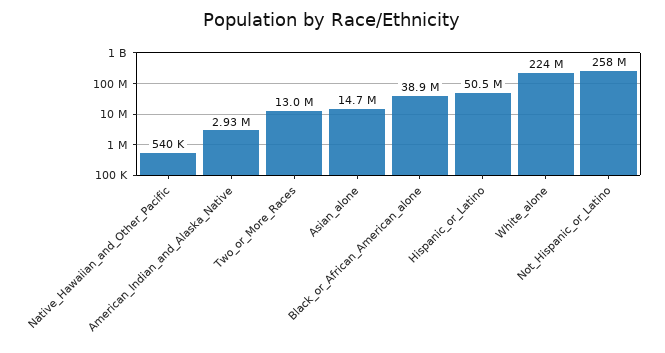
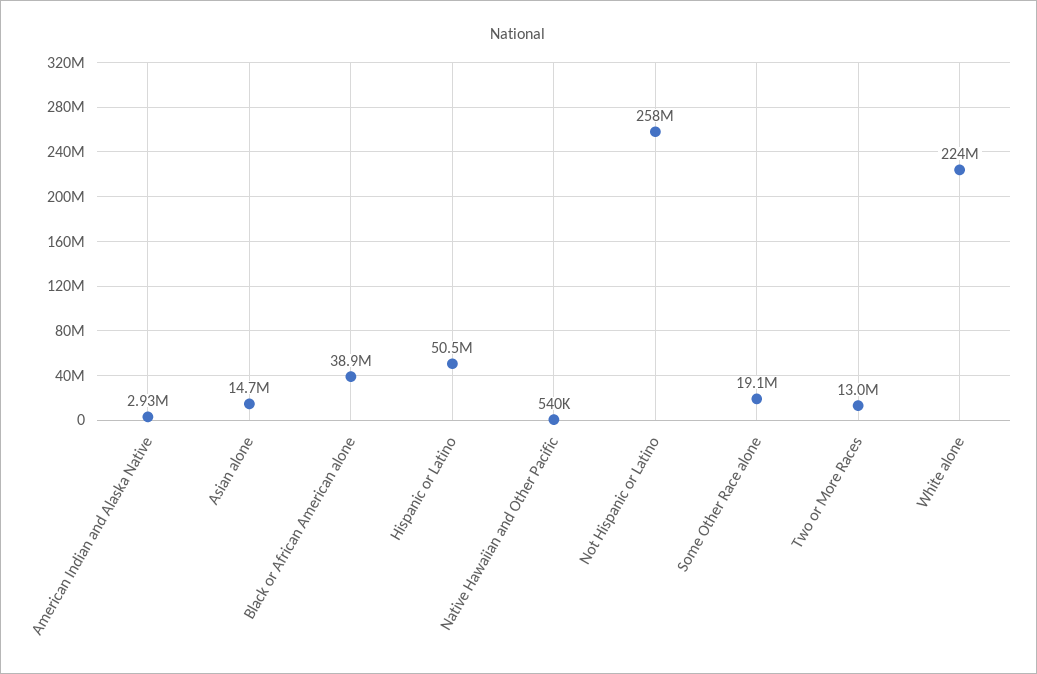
Some Other Race alone: none -> 19100000

